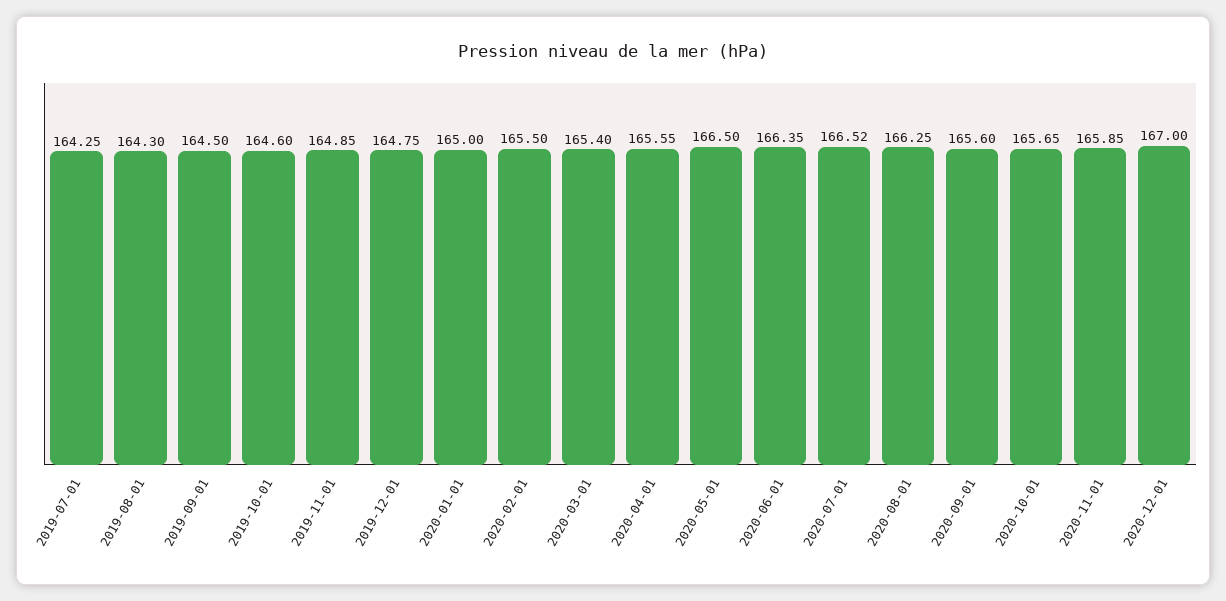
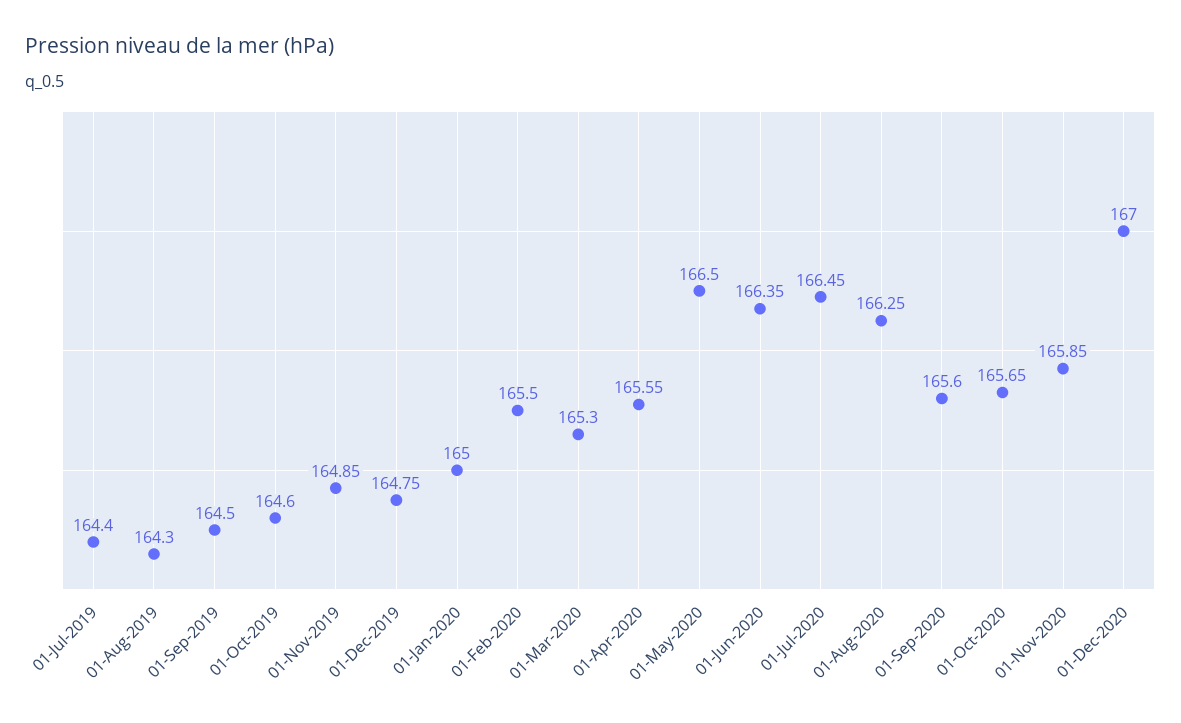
2019-07-01: 164.25 -> 164.4
2020-03-01: 165.4 -> 165.3
2020-07-01: 166.52 -> 166.45

